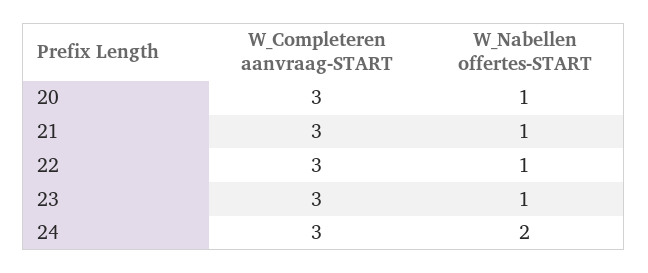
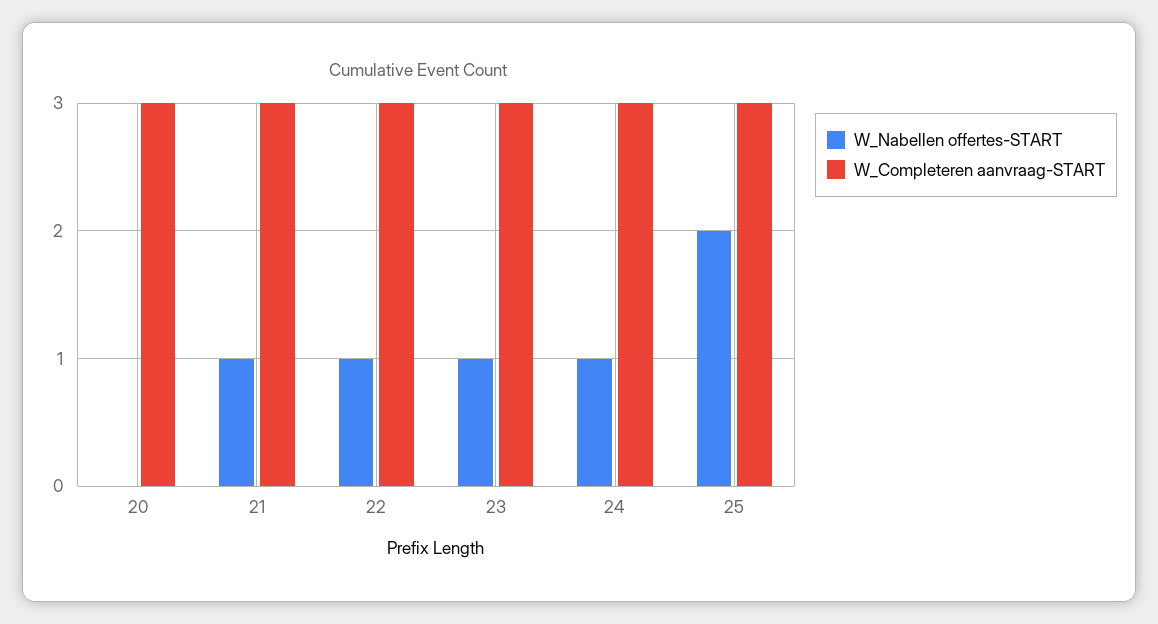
W_Nabellen offertes-START, 20: 1 -> 0
W_Nabellen offertes-START, 24: 2 -> 1
W_Nabellen offertes-START, 25: none -> 2
W_Completeren aanvraag-START, 25: none -> 3

